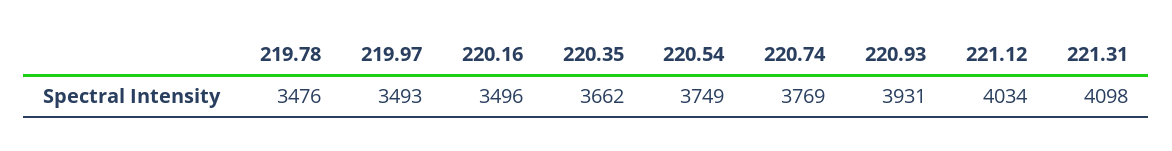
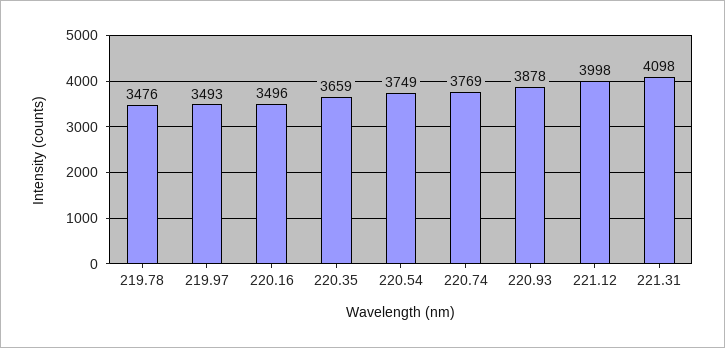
220.35: 3662 -> 3659
220.93: 3931 -> 3878
221.12: 4034 -> 3998

